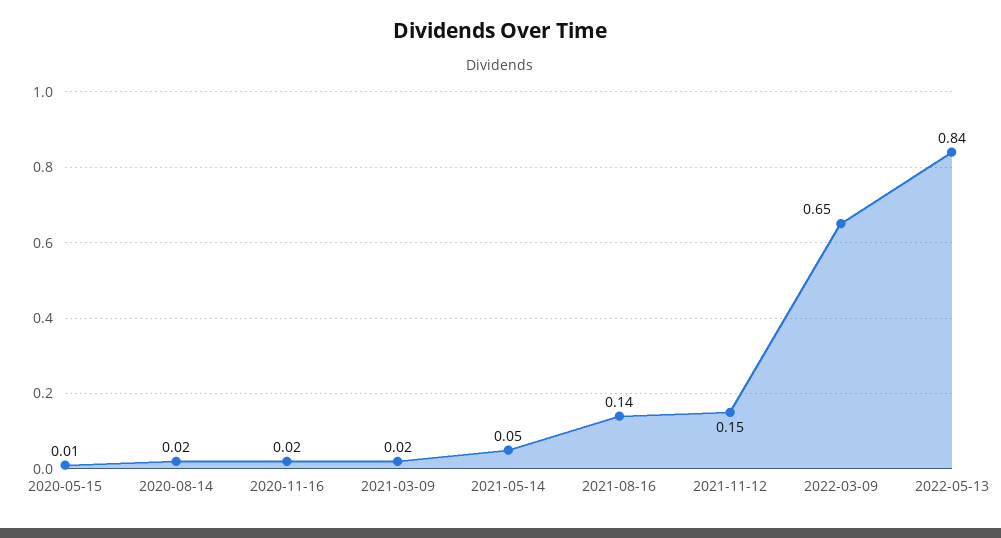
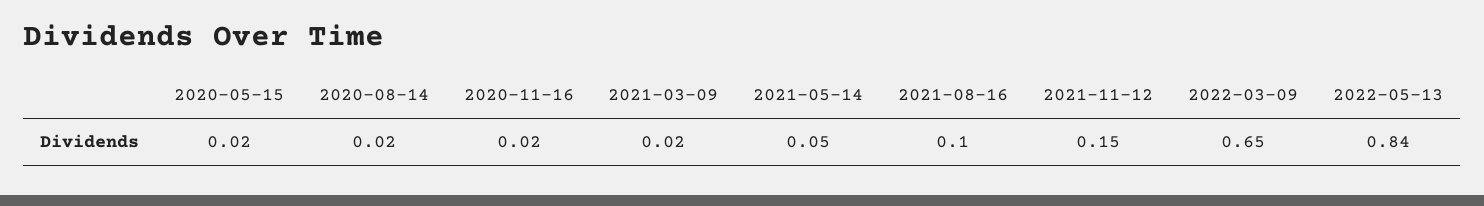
2020-05-15: 0.01 -> 0.02
2021-08-16: 0.14 -> 0.1

